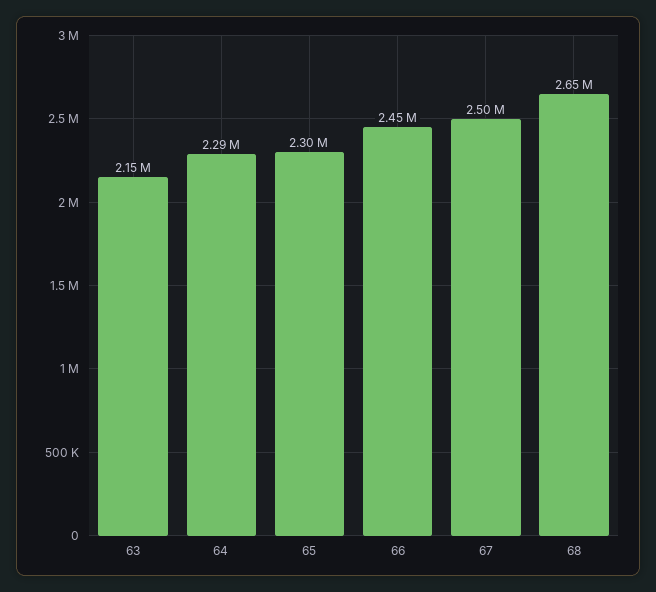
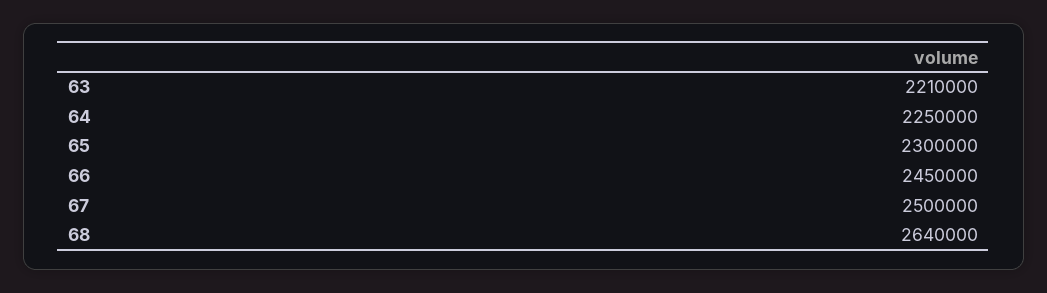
63: 2150000 -> 2210000
64: 2290000 -> 2250000
68: 2650000 -> 2640000

